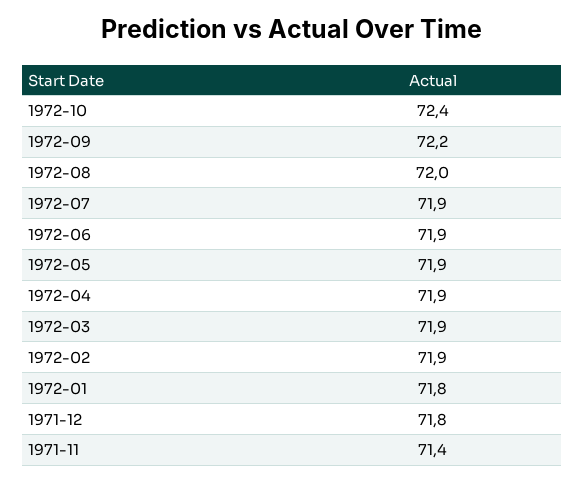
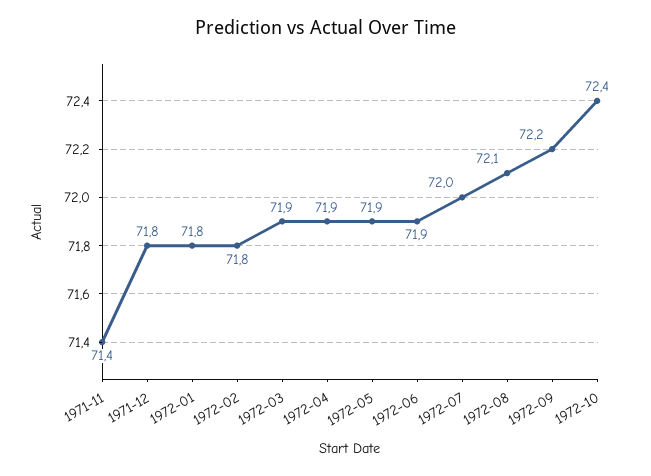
1972-08: 72 -> 72.1
1972-07: 71.9 -> 72
1972-02: 71.9 -> 71.8

